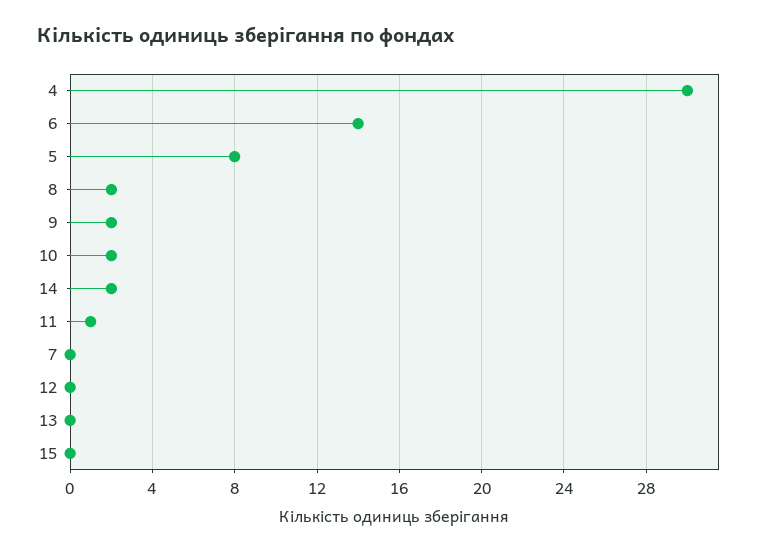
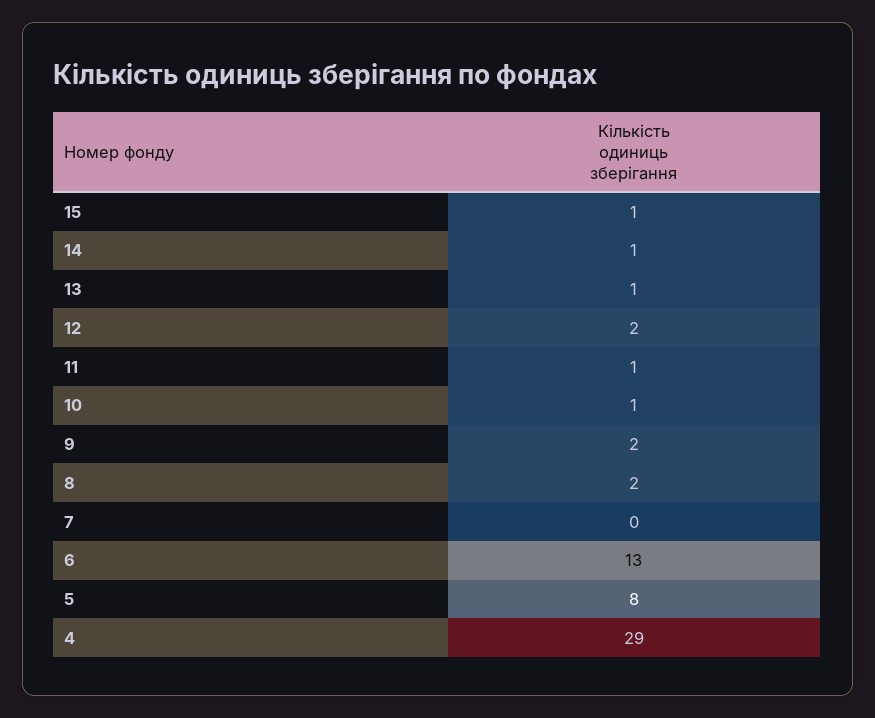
4: 30 -> 29
6: 14 -> 13
10: 2 -> 1
14: 2 -> 1
12: 0 -> 2
13: 0 -> 1
15: 0 -> 1

